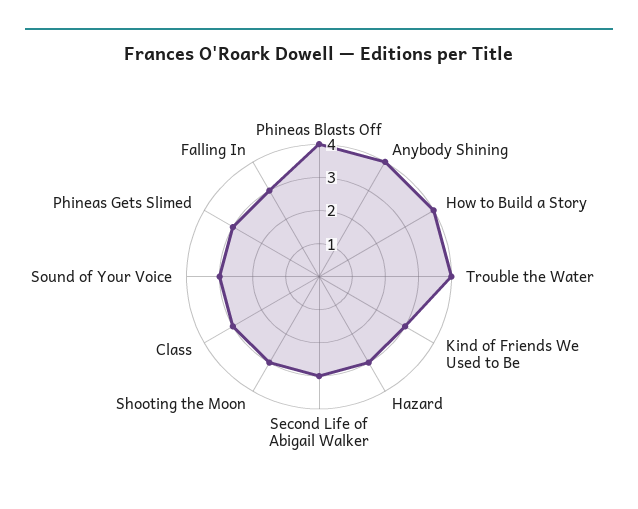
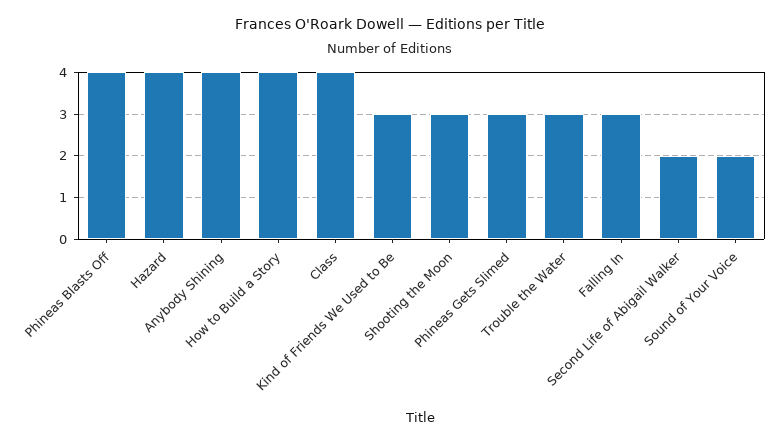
Trouble the Water: 4 -> 3
Hazard: 3 -> 4
Second Life of Abigail Walker: 3 -> 2
Class: 3 -> 4
Sound of Your Voice: 3 -> 2

